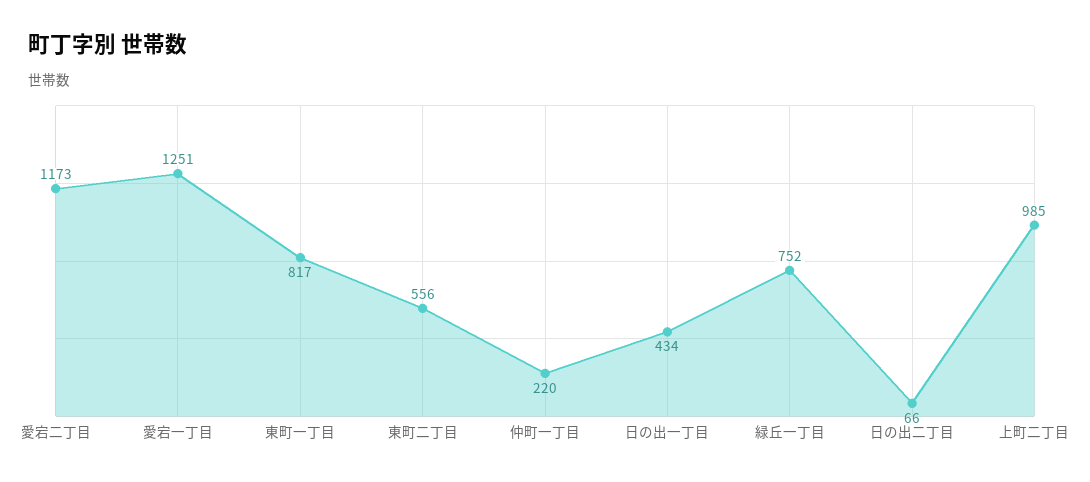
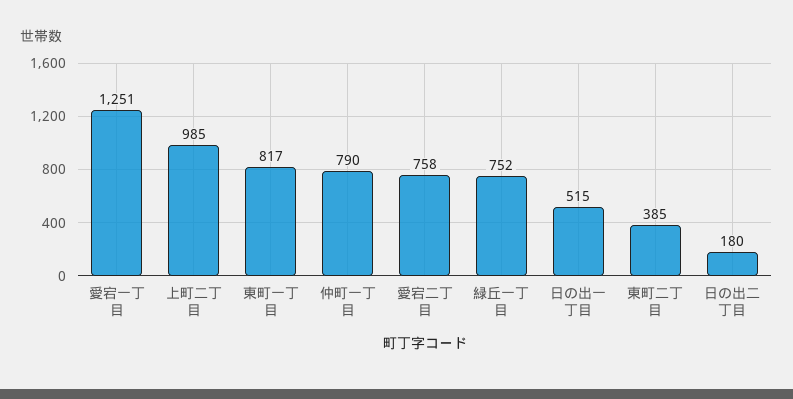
愛宕二丁目: 1173 -> 758
東町二丁目: 556 -> 385
仲町一丁目: 220 -> 790
日の出一丁目: 434 -> 515
日の出二丁目: 66 -> 180

